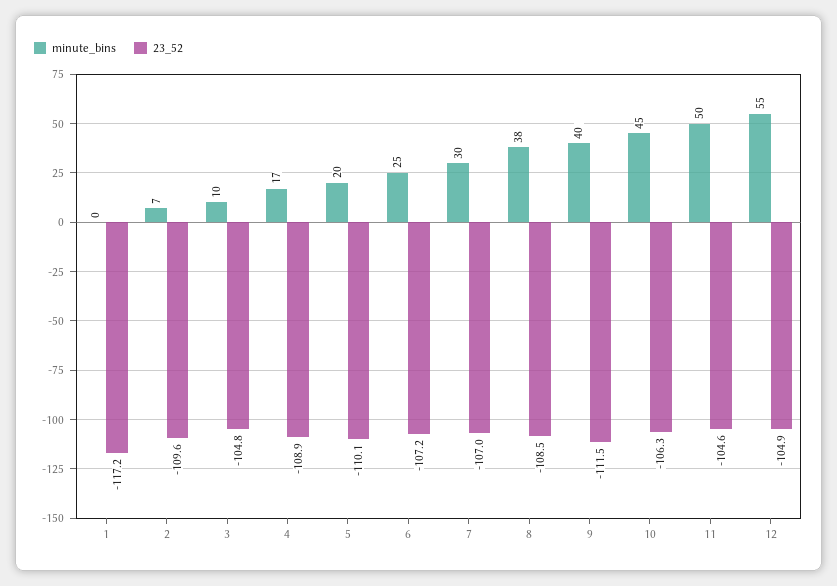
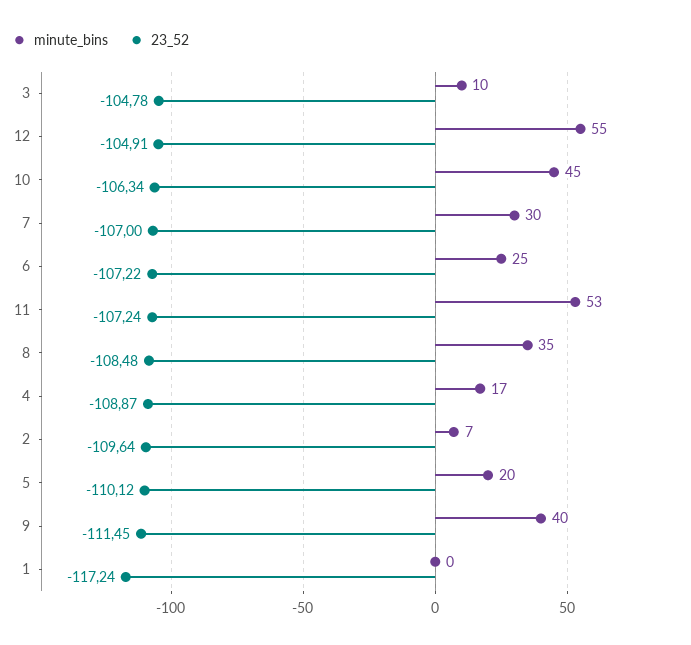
minute_bins, 8: 38 -> 35
minute_bins, 11: 50 -> 53
23_52, 11: -104.6 -> -107.24

